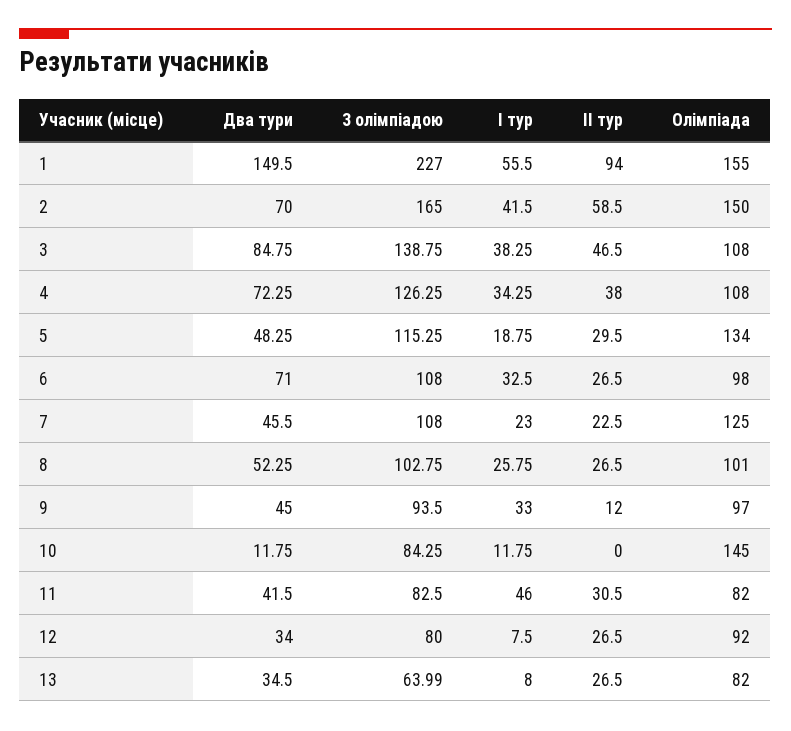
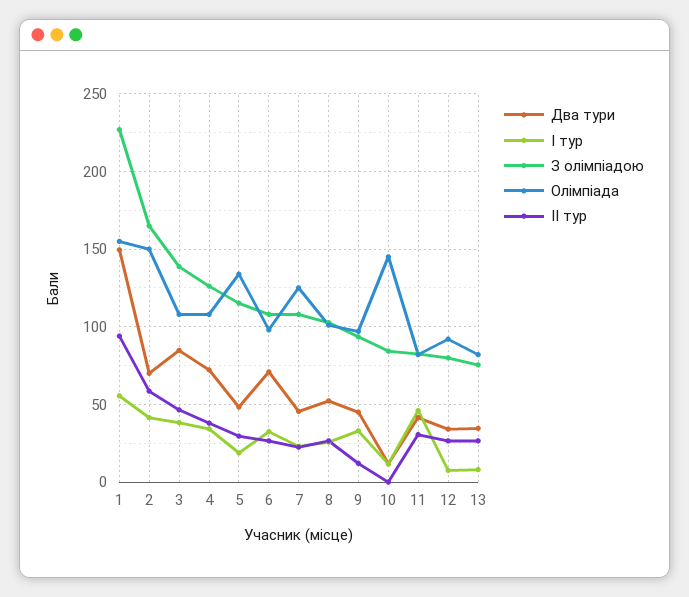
З олімпіадою, 13: 63.99 -> 75

